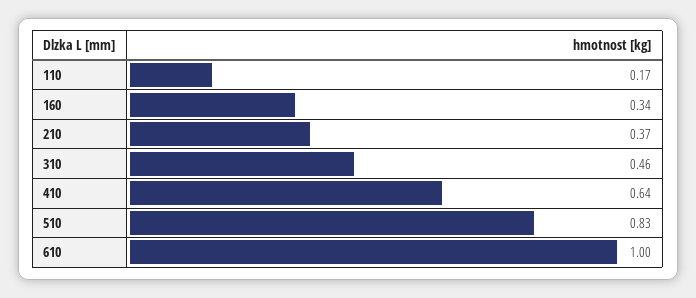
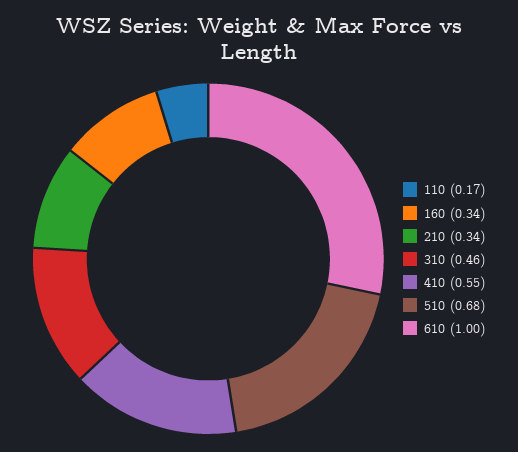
210: 0.37 -> 0.34
410: 0.64 -> 0.55
510: 0.83 -> 0.68

